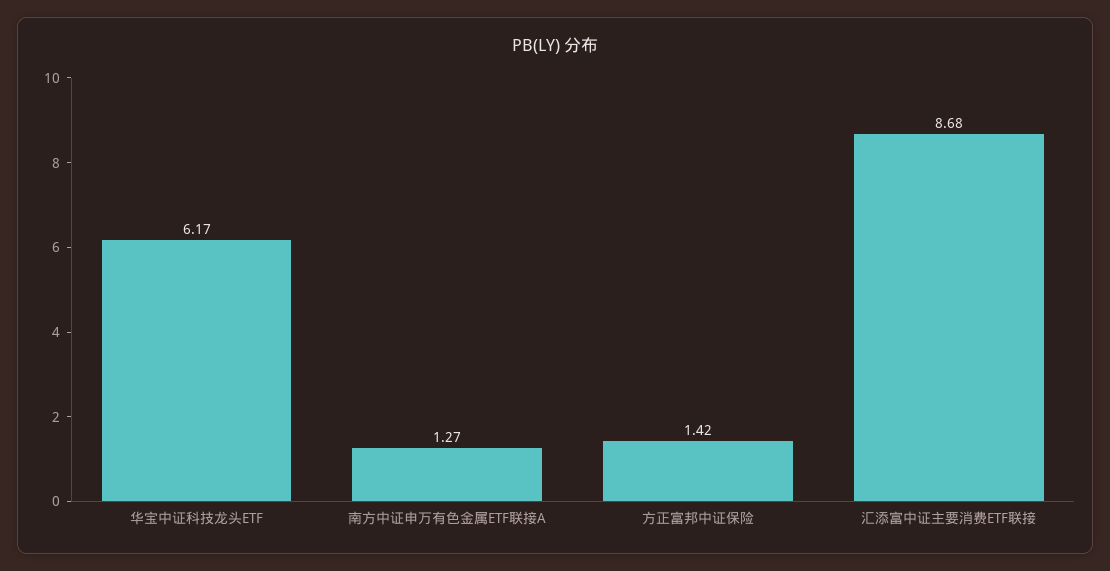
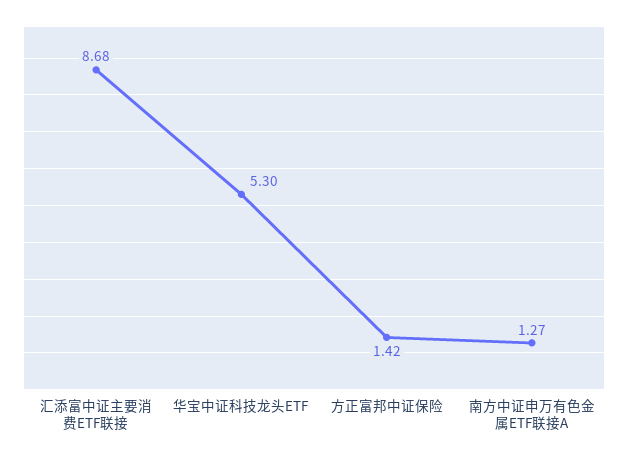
华宝中证科技龙头ETF: 6.17 -> 5.3

